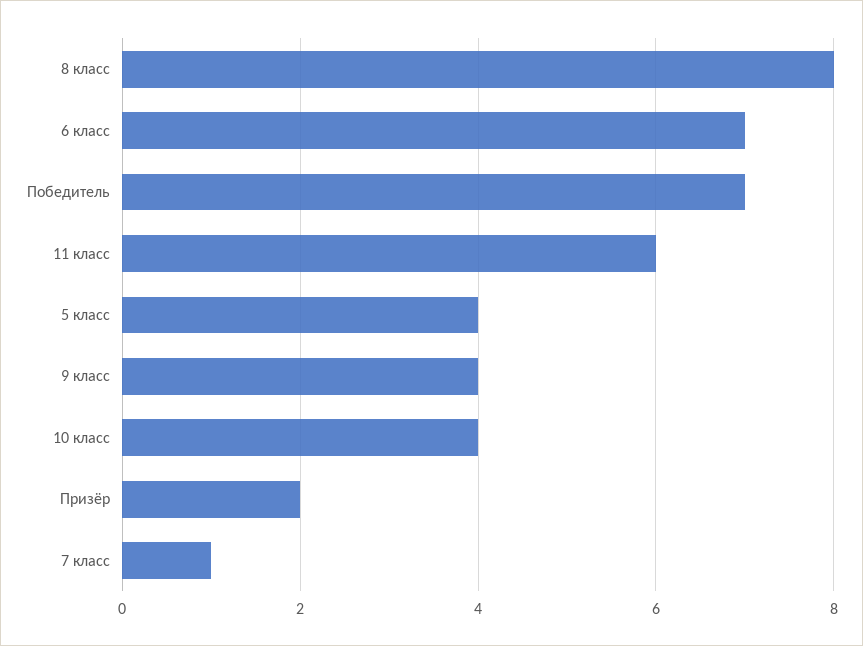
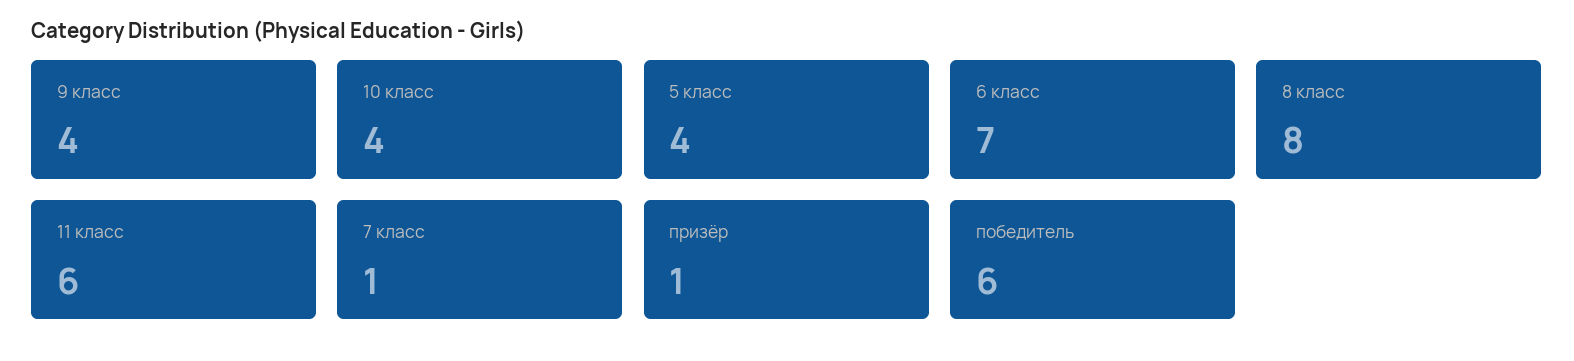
Победитель: 7 -> 6
Призёр: 2 -> 1

